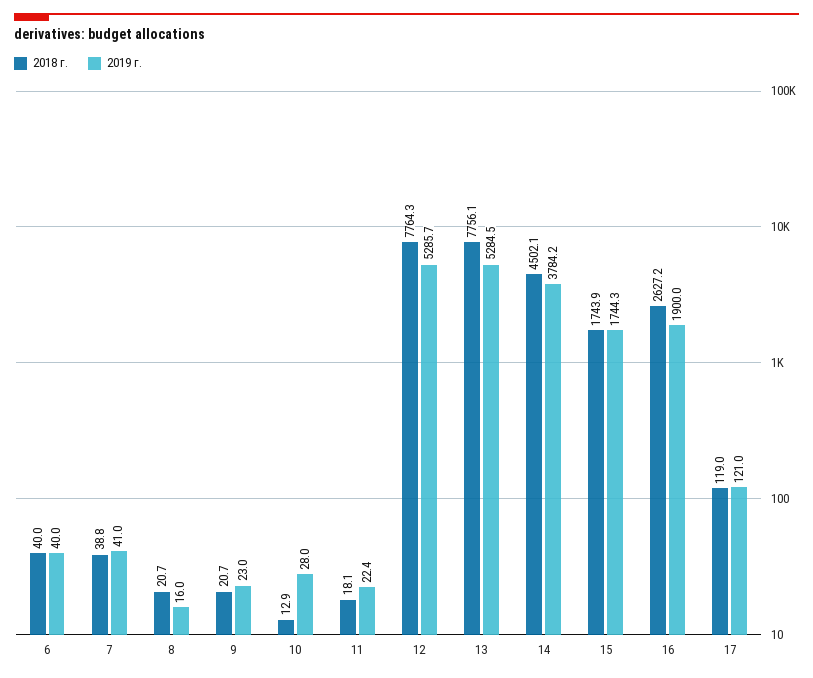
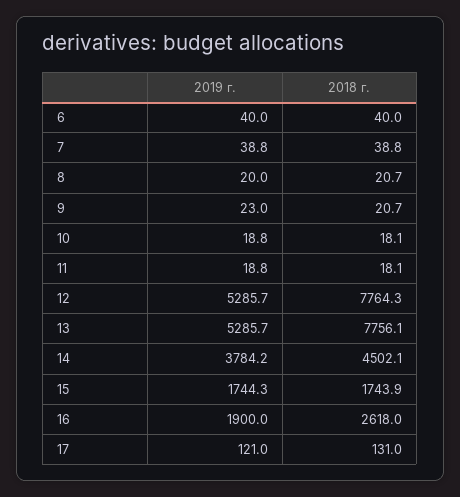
2019 г., 7: 41 -> 38.8
2019 г., 8: 16 -> 20
2018 г., 10: 12.9 -> 18.1
2019 г., 10: 28 -> 18.8
2019 г., 11: 22.4 -> 18.8
2019 г., 13: 5284.5 -> 5285.7
2018 г., 16: 2627.2 -> 2618
2018 г., 17: 119 -> 131

